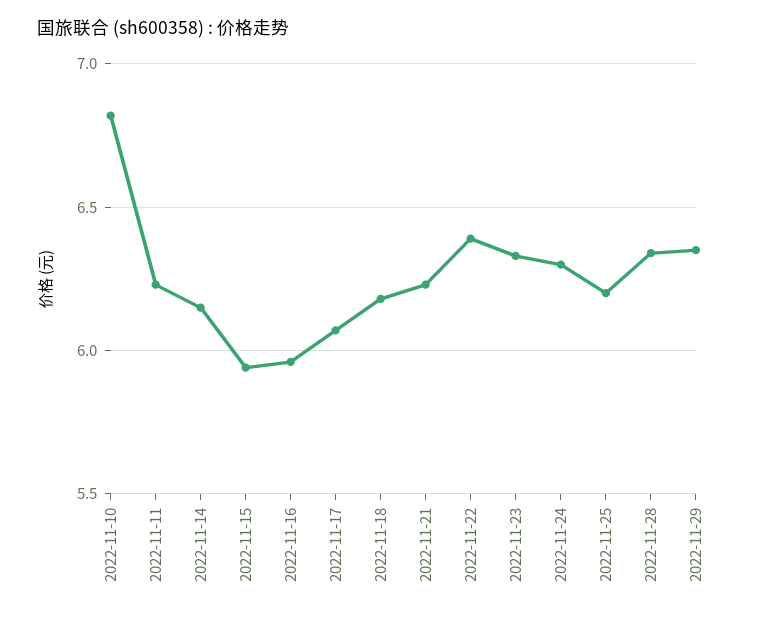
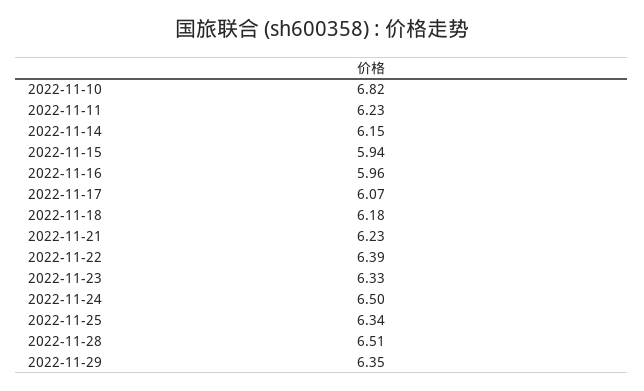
2022-11-24: 6.3 -> 6.5
2022-11-25: 6.2 -> 6.34
2022-11-28: 6.35 -> 6.51

